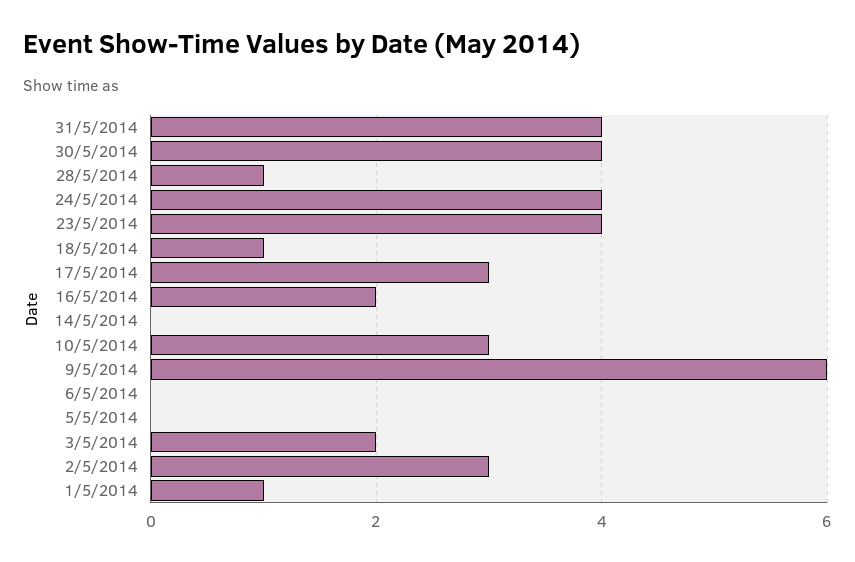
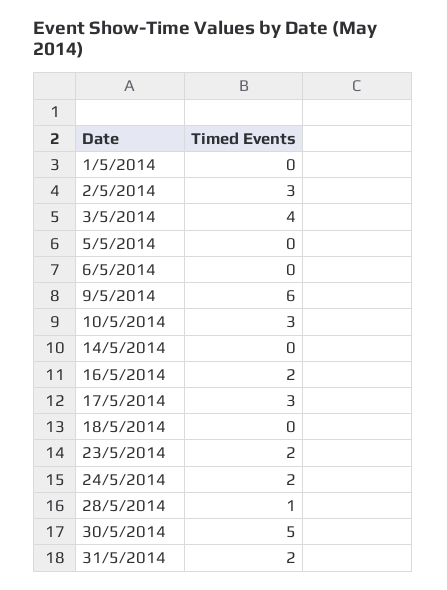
31/5/2014: 4 -> 2
30/5/2014: 4 -> 5
24/5/2014: 4 -> 2
23/5/2014: 4 -> 2
18/5/2014: 1 -> 0
3/5/2014: 2 -> 4
1/5/2014: 1 -> 0

